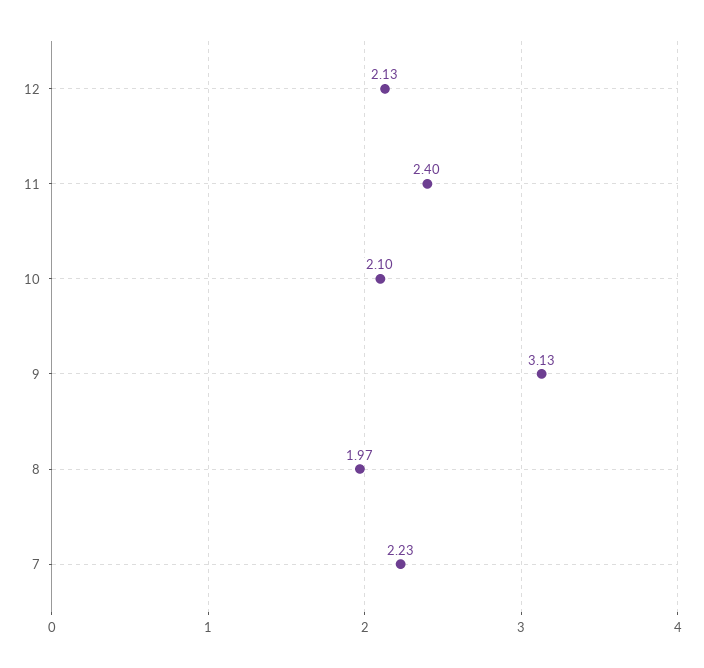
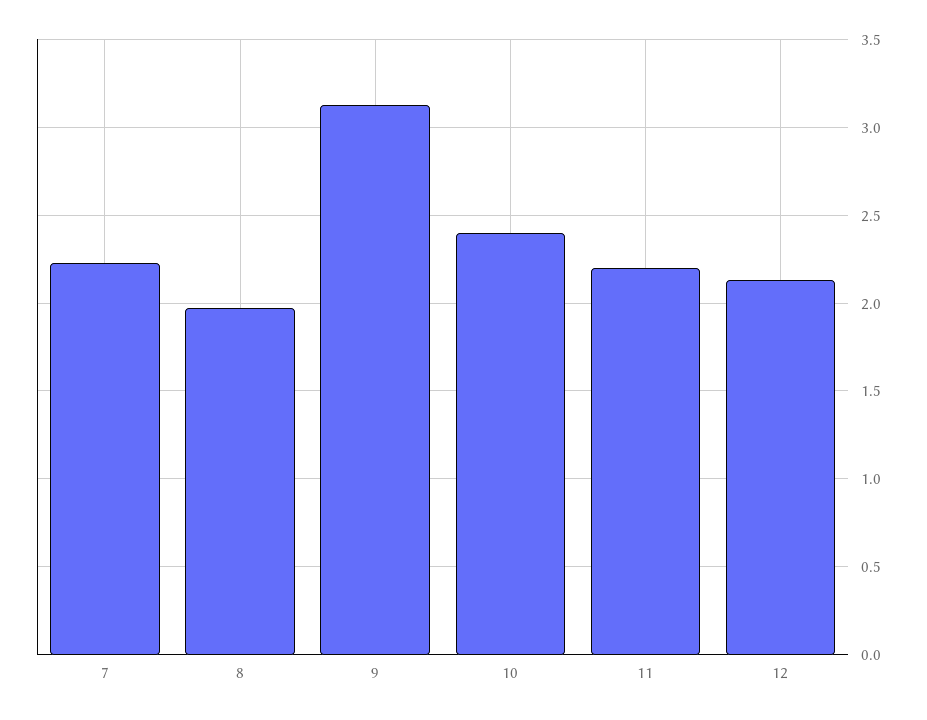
11: 2.4 -> 2.2
10: 2.1 -> 2.4

